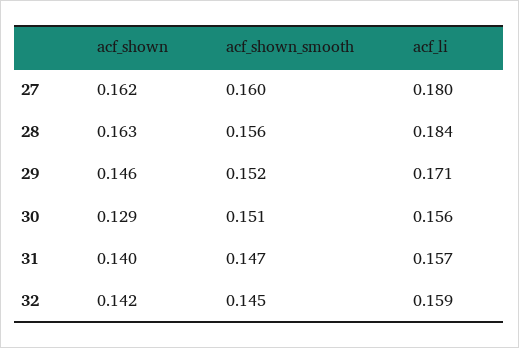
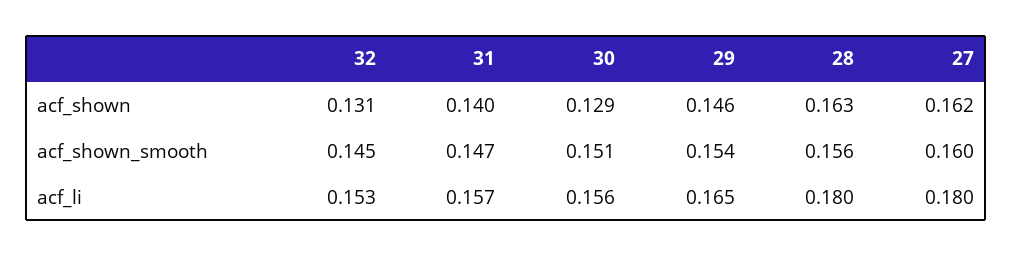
acf_li, 28: 0.184 -> 0.18
acf_shown_smooth, 29: 0.152 -> 0.154
acf_li, 29: 0.171 -> 0.165
acf_shown, 32: 0.142 -> 0.131
acf_li, 32: 0.159 -> 0.153

